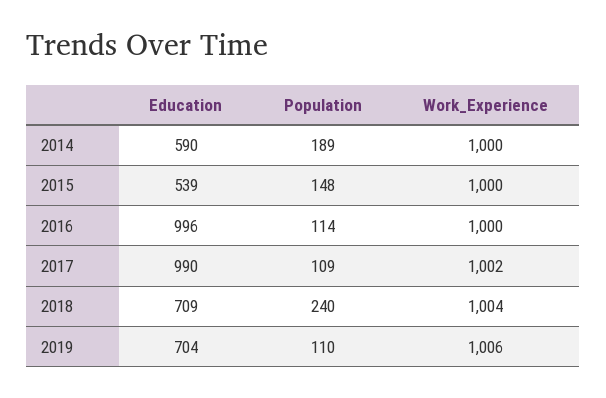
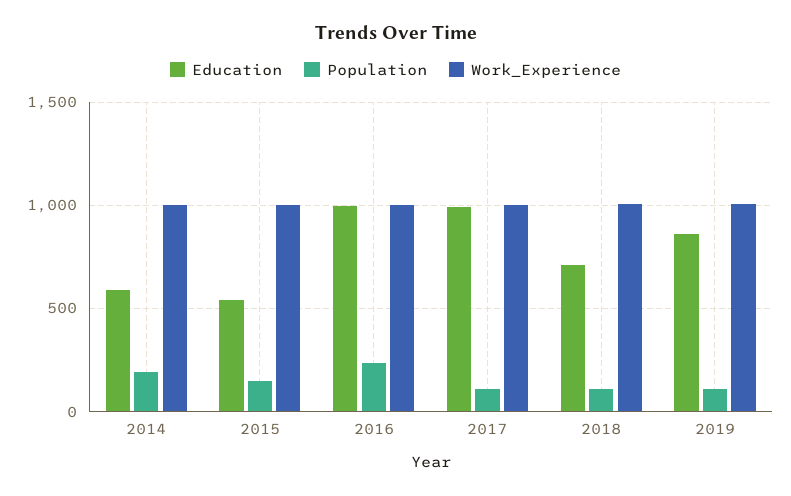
Population, 2016: 114 -> 250
Population, 2018: 240 -> 100
Education, 2019: 704 -> 850

